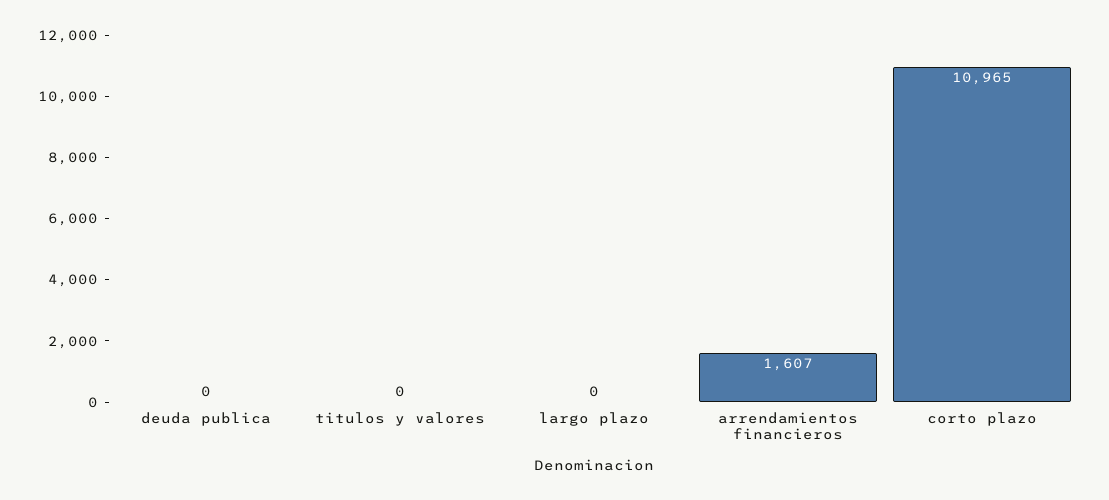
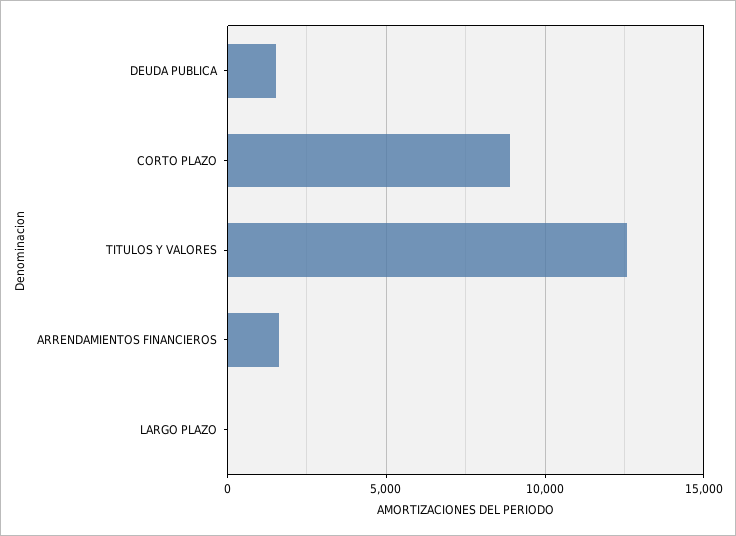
deuda publica: 0 -> 1500
titulos y valores: 0 -> 12500
corto plazo: 10965 -> 9000

